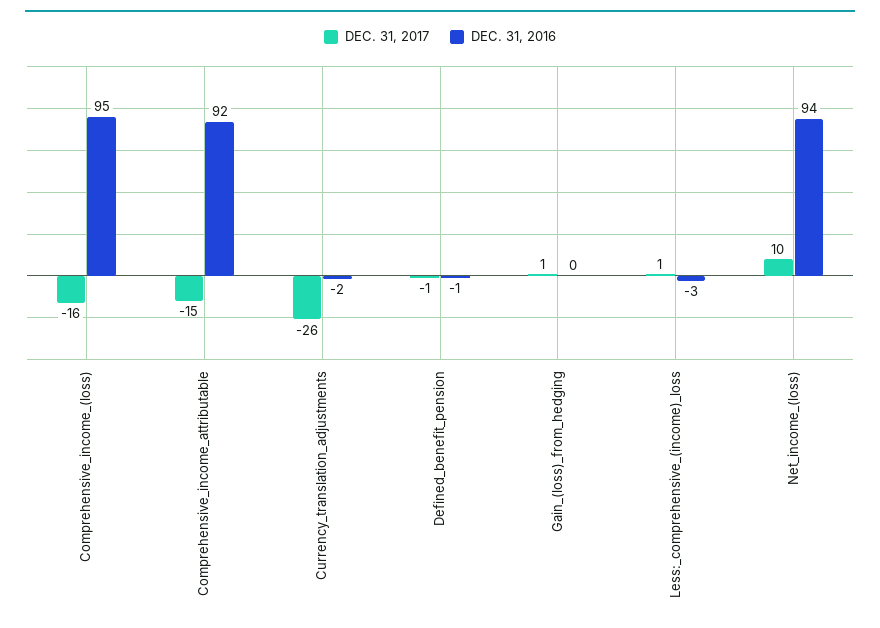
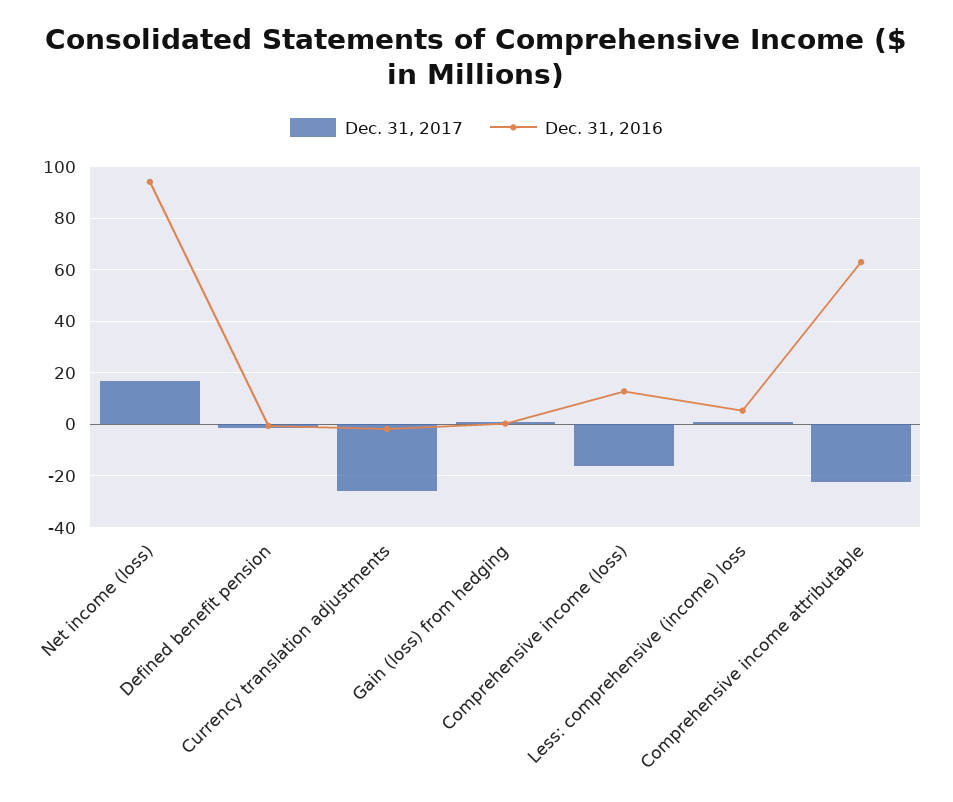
DEC. 31, 2016, Comprehensive_income_(loss): 95 -> 12.5
DEC. 31, 2017, Comprehensive_income_attributable: -15 -> -22.5
DEC. 31, 2016, Comprehensive_income_attributable: 92 -> 62.5
DEC. 31, 2016, Less:_comprehensive_(income)_loss: -3 -> 5
DEC. 31, 2017, Net_income_(loss): 10 -> 17.5

